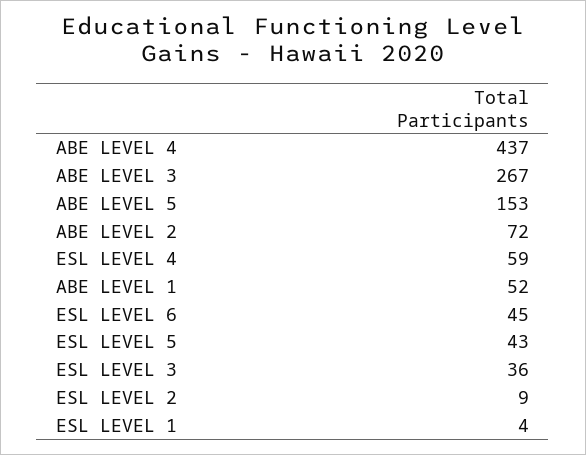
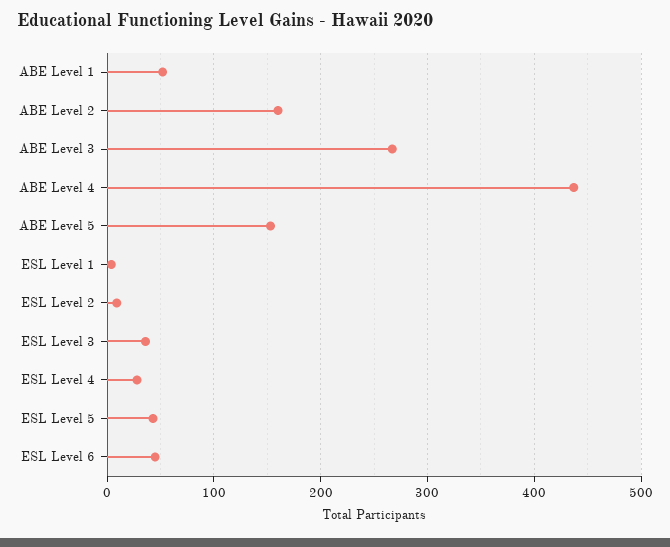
ABE LEVEL 2: 72 -> 160
ESL LEVEL 4: 59 -> 30

